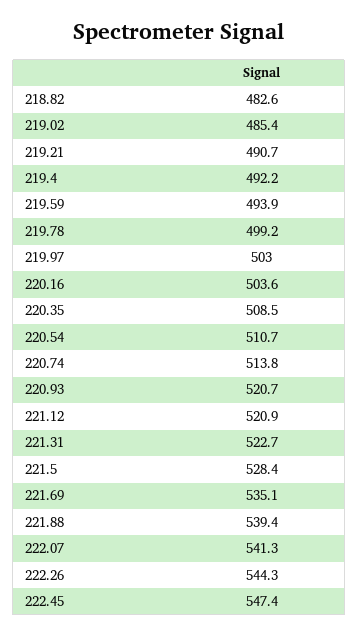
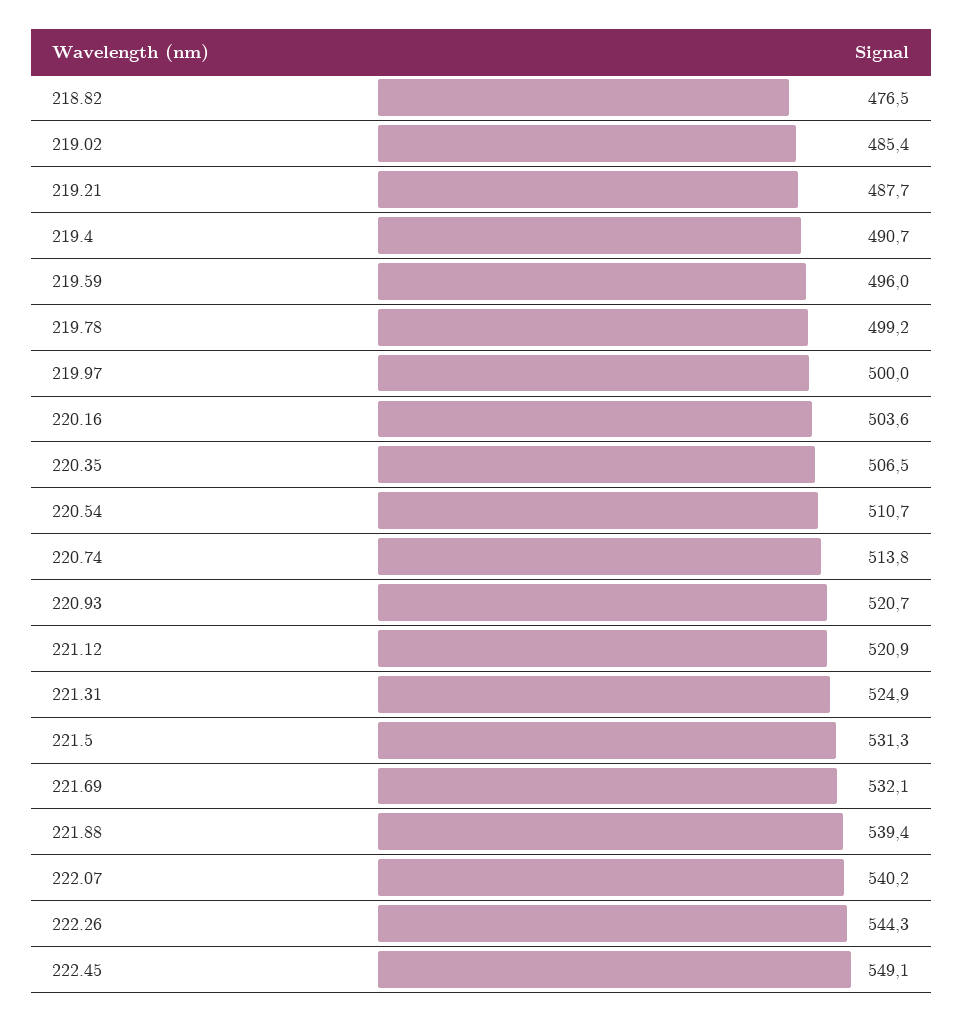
218.82: 482.6 -> 476.5
219.21: 490.7 -> 487.7
219.4: 492.2 -> 490.7
219.59: 493.9 -> 496
219.97: 503 -> 500
220.35: 508.5 -> 506.5
221.31: 522.7 -> 524.9
221.5: 528.4 -> 531.3
221.69: 535.1 -> 532.1
222.07: 541.3 -> 540.2
222.45: 547.4 -> 549.1

